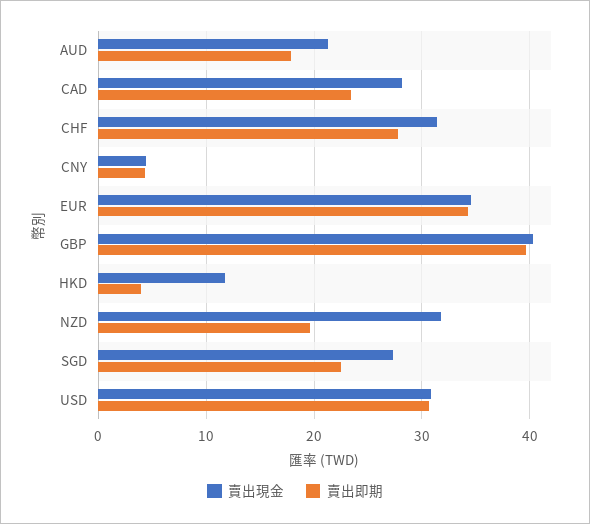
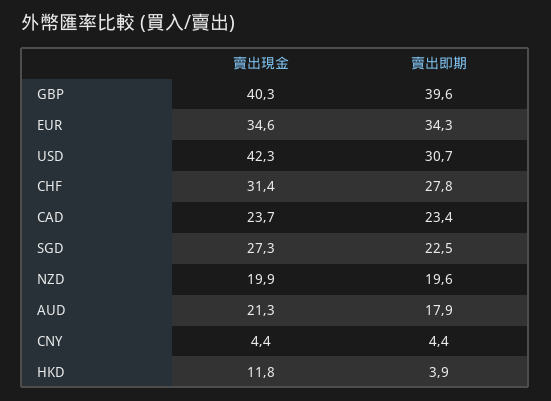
賣出現金, CAD: 28 -> 23.7
賣出現金, NZD: 32 -> 19.9
賣出現金, USD: 31 -> 42.3

